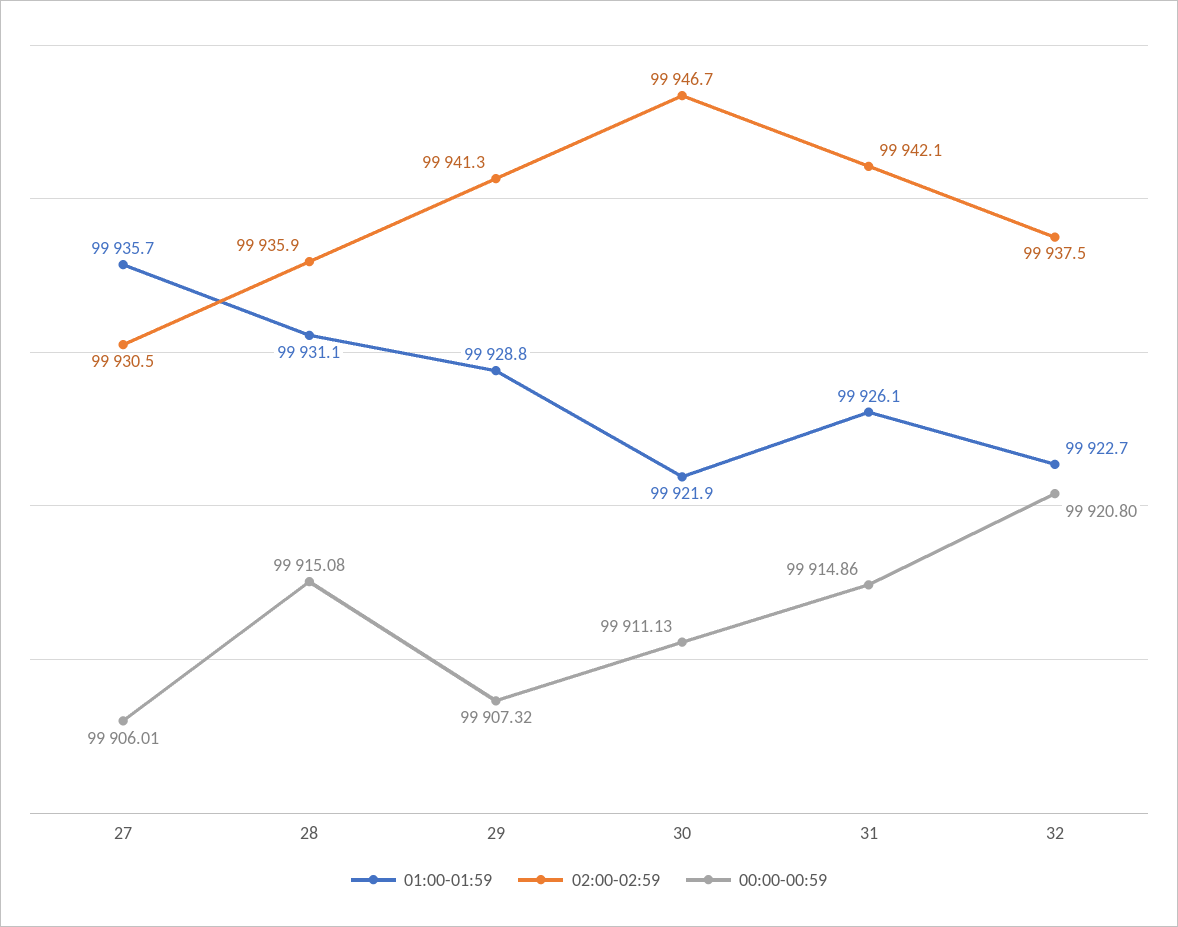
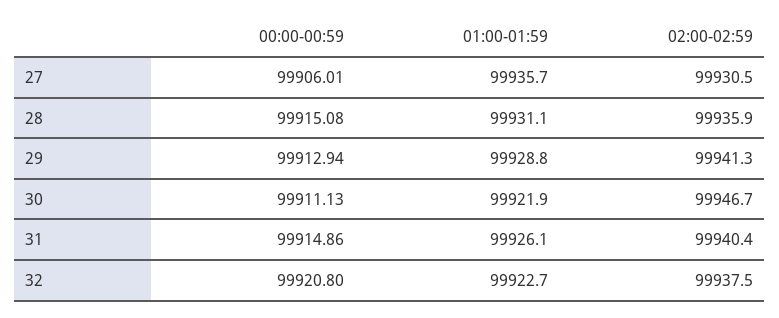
00:00-00:59, 29: 99907.32 -> 99912.94
02:00-02:59, 31: 99942.1 -> 99940.4

